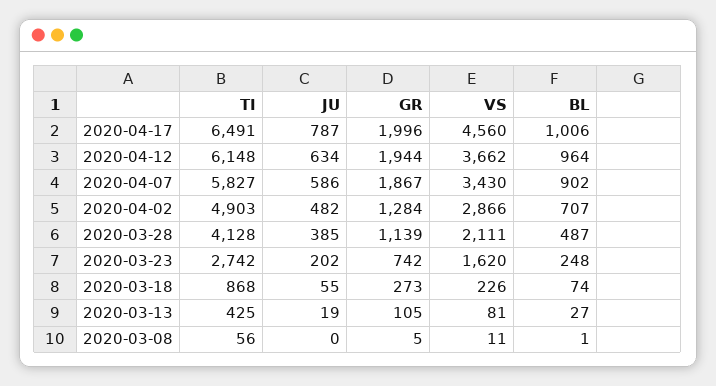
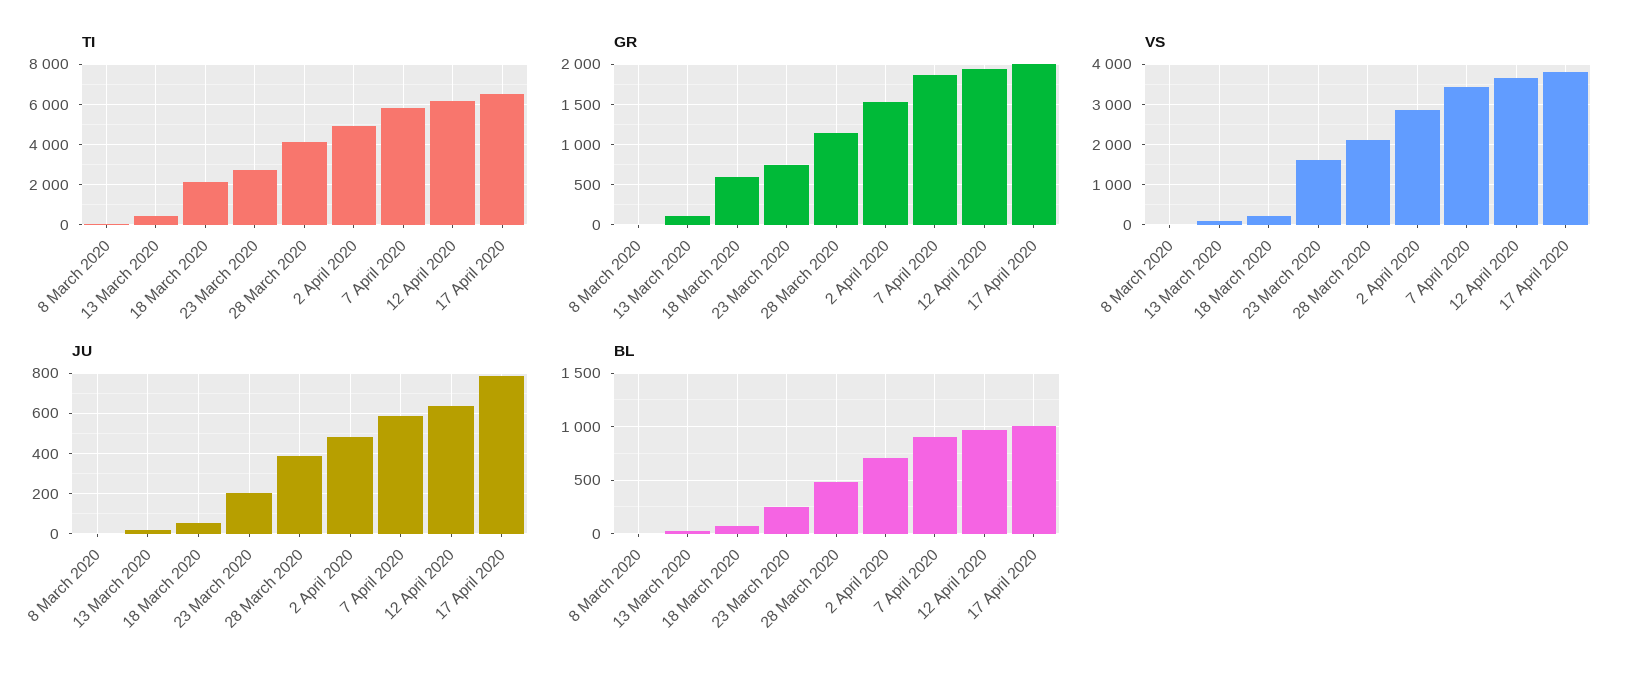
VS, 2020-04-17: 4560 -> 3800
GR, 2020-04-02: 1284 -> 1500
TI, 2020-03-18: 868 -> 2000
GR, 2020-03-18: 273 -> 600

